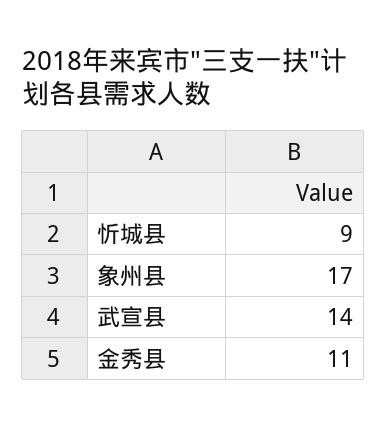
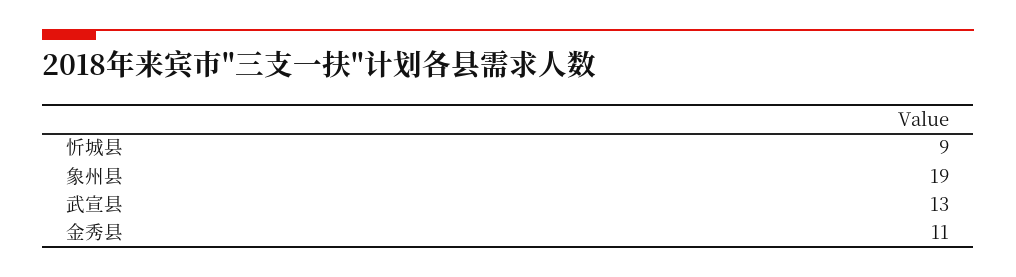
象州县: 17 -> 19
武宣县: 14 -> 13

